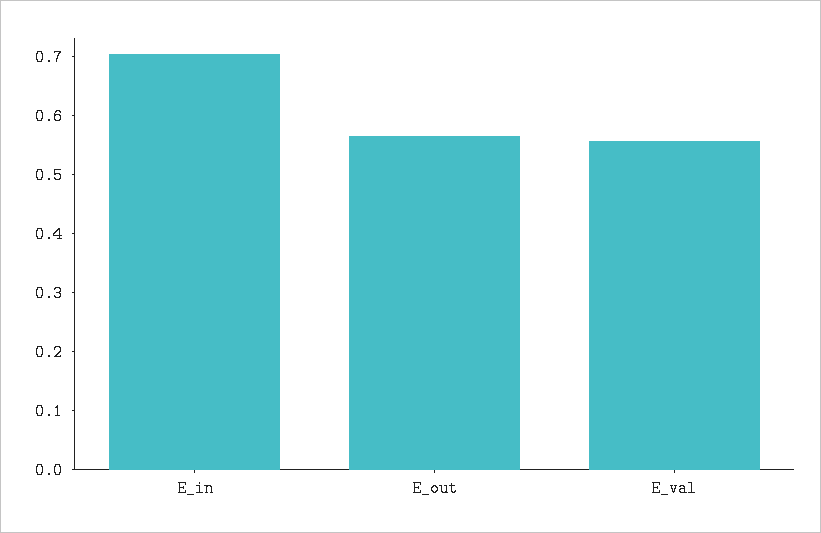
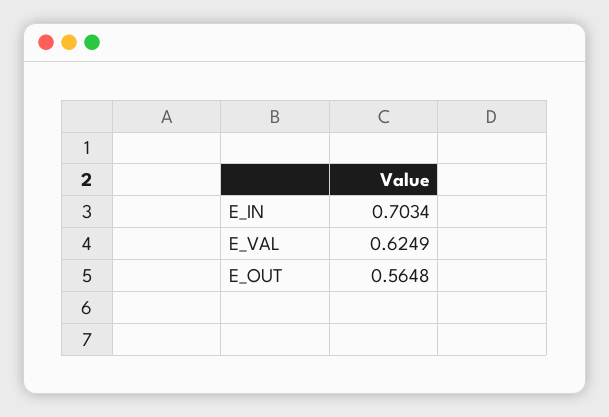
E_val: 0.56 -> 0.6249

